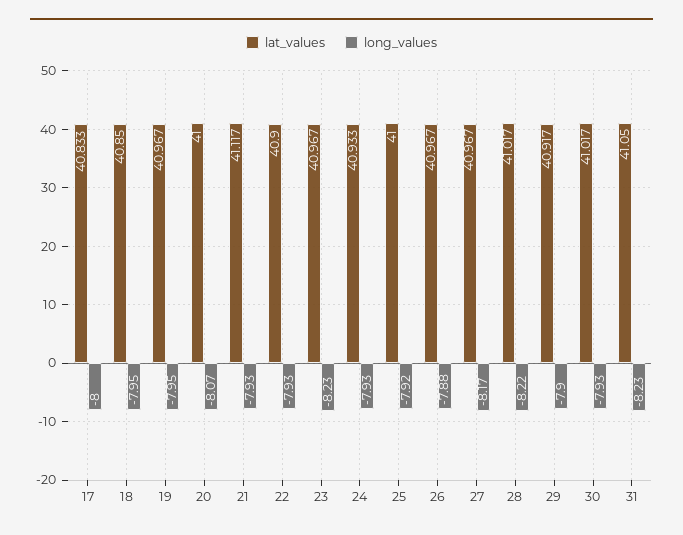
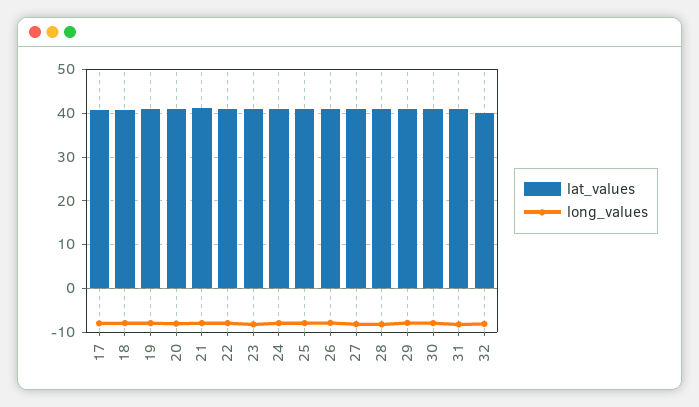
lat_values, 32: none -> 40
long_values, 32: none -> -8

